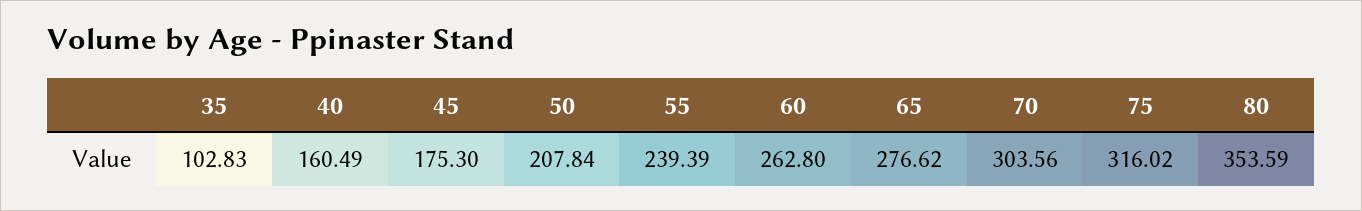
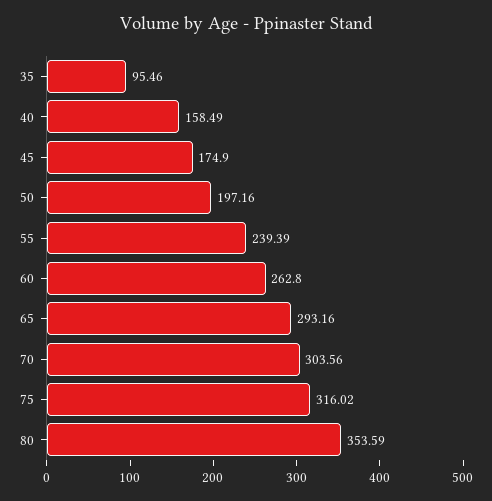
35: 102.83 -> 95.46
40: 160.49 -> 158.49
45: 175.3 -> 174.9
50: 207.84 -> 197.16
65: 276.62 -> 293.16

